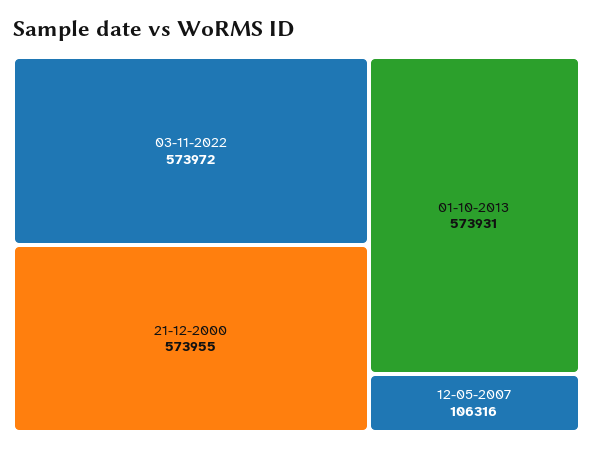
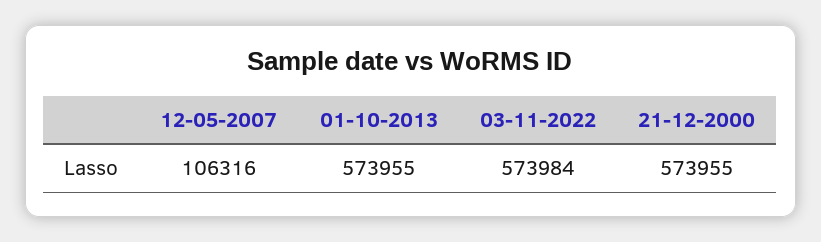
03-11-2022: 573972 -> 573984
01-10-2013: 573931 -> 573955

